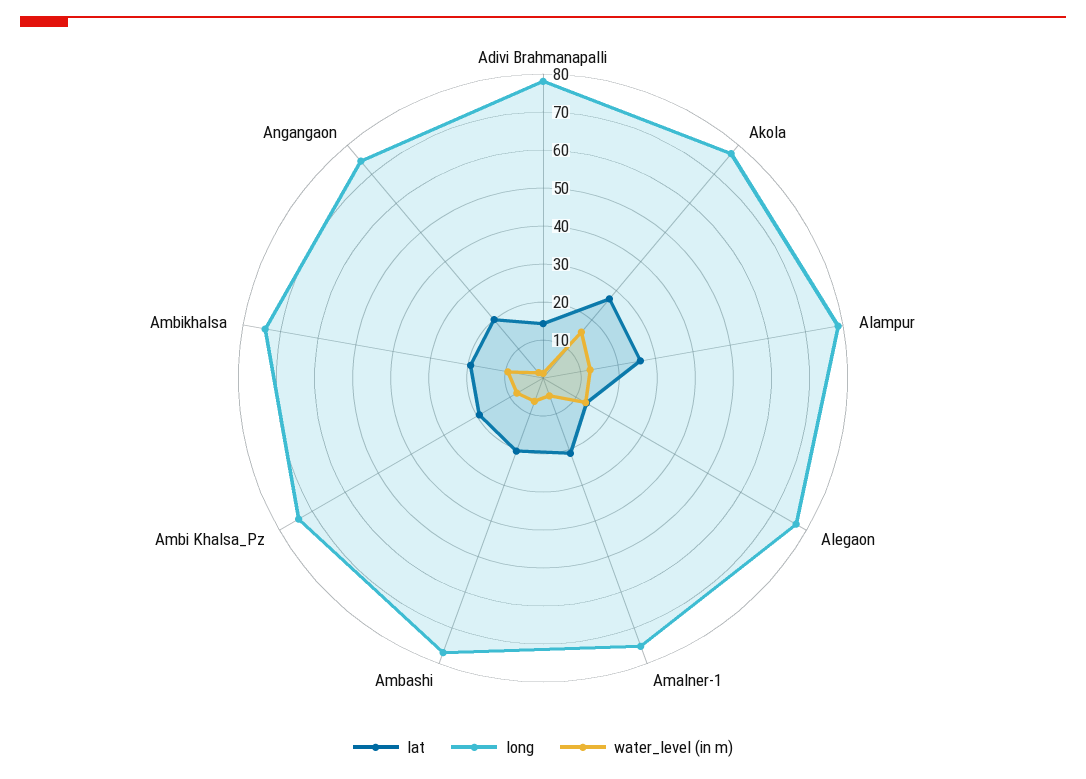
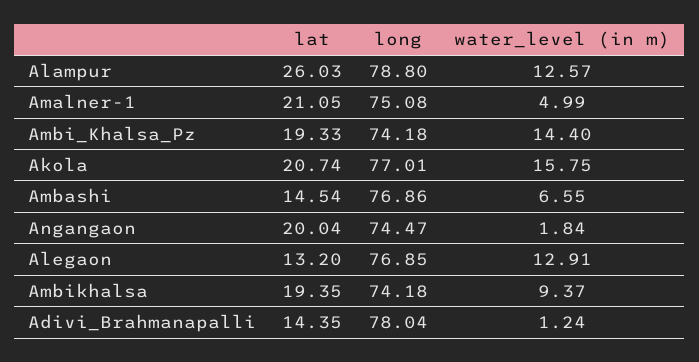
lat, Akola: 27.5 -> 20.74
lat, Ambashi: 20 -> 14.54
water_level (in m), Ambi Khalsa_Pz: 7.5 -> 14.4

